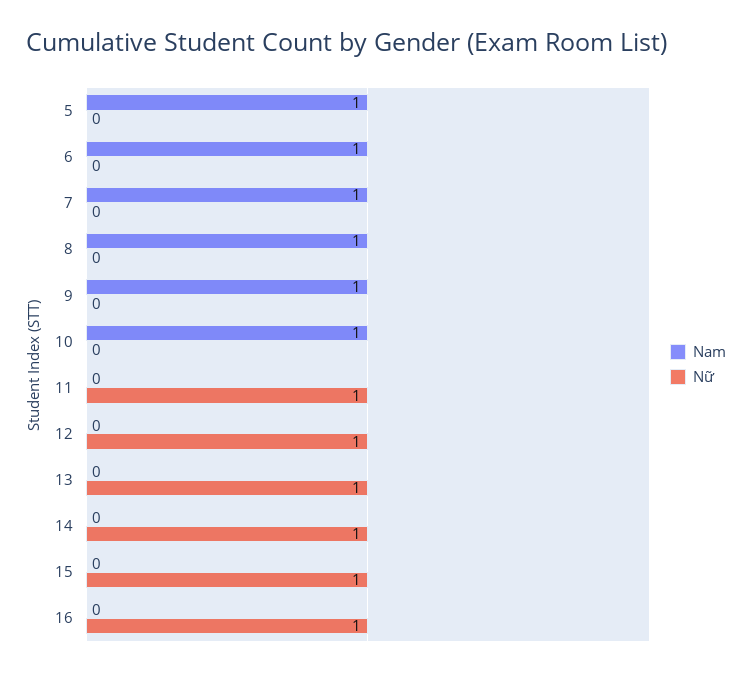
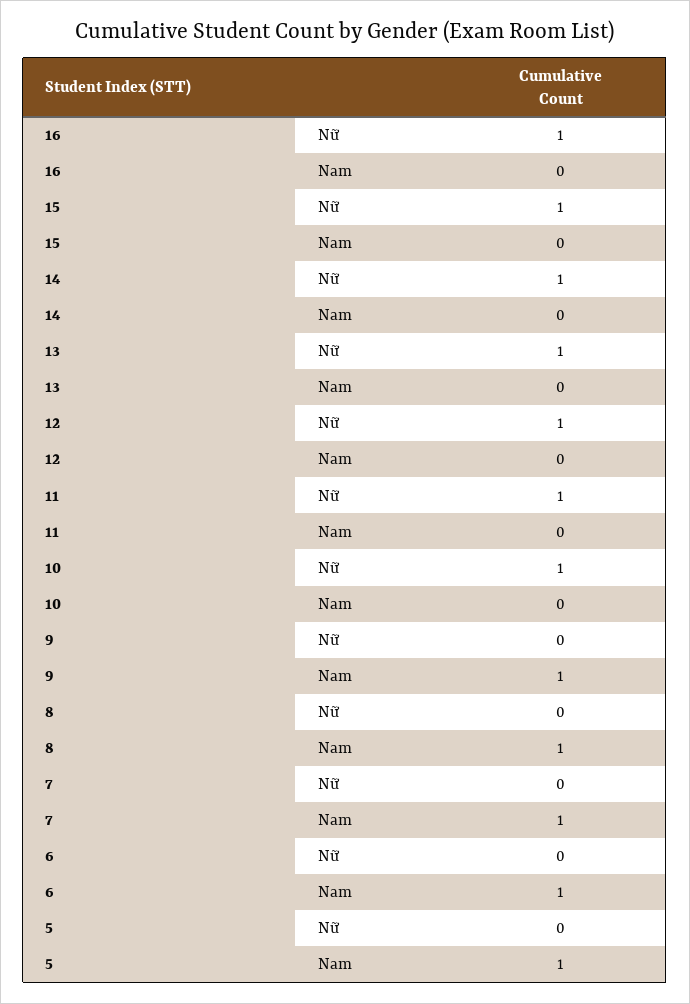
Nam, 10: 1 -> 0
Nữ, 10: 0 -> 1

